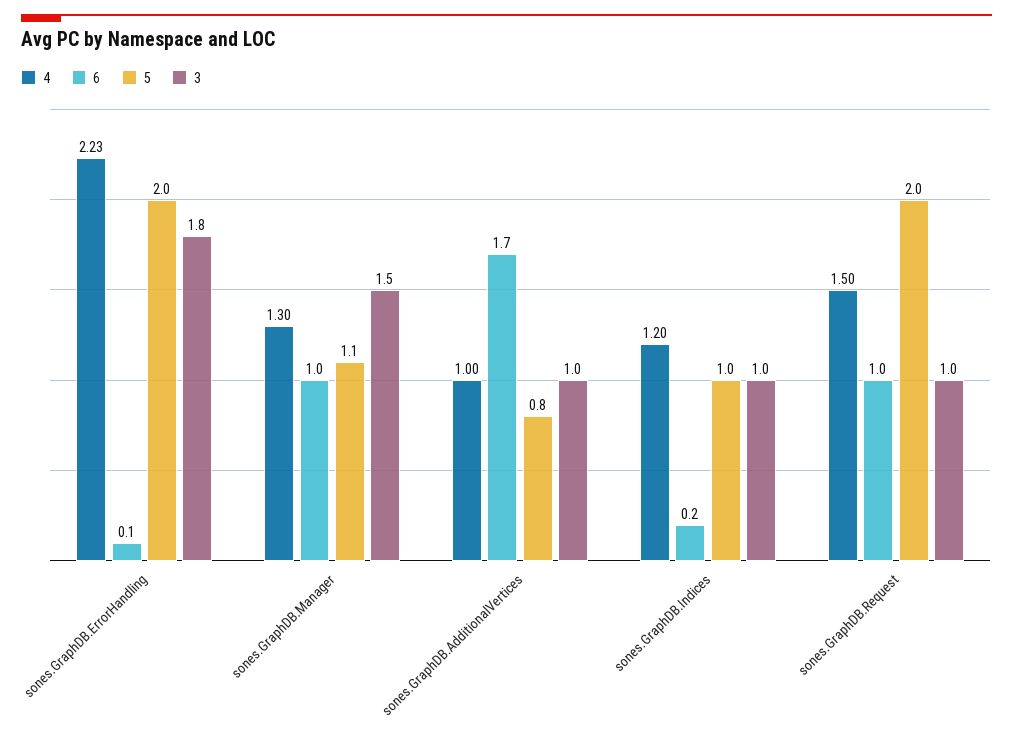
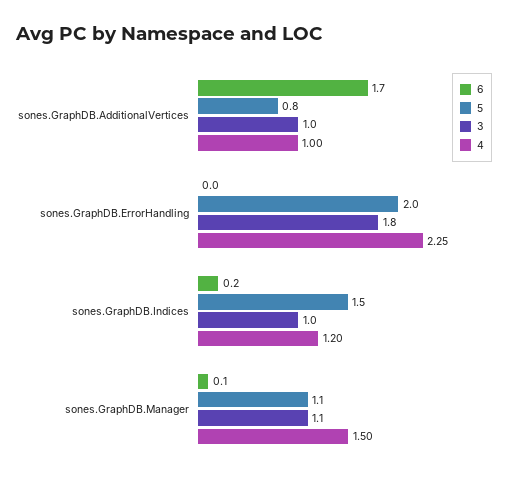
4, sones.GraphDB.ErrorHandling: 2.23 -> 2.25
6, sones.GraphDB.ErrorHandling: 0.1 -> 0
4, sones.GraphDB.Manager: 1.3 -> 1.5
6, sones.GraphDB.Manager: 1 -> 0.1
3, sones.GraphDB.Manager: 1.5 -> 1.1
5, sones.GraphDB.Indices: 1 -> 1.5
4, sones.GraphDB.Request: 1.5 -> none
6, sones.GraphDB.Request: 1 -> none
5, sones.GraphDB.Request: 2 -> none
3, sones.GraphDB.Request: 1 -> none

